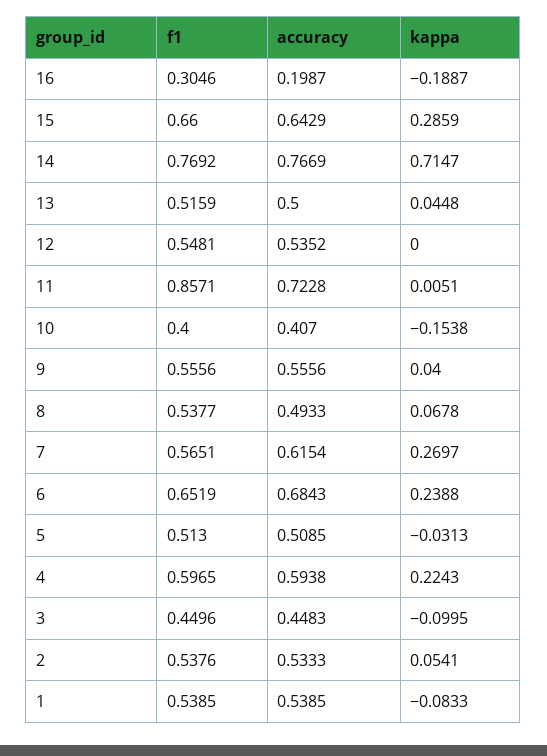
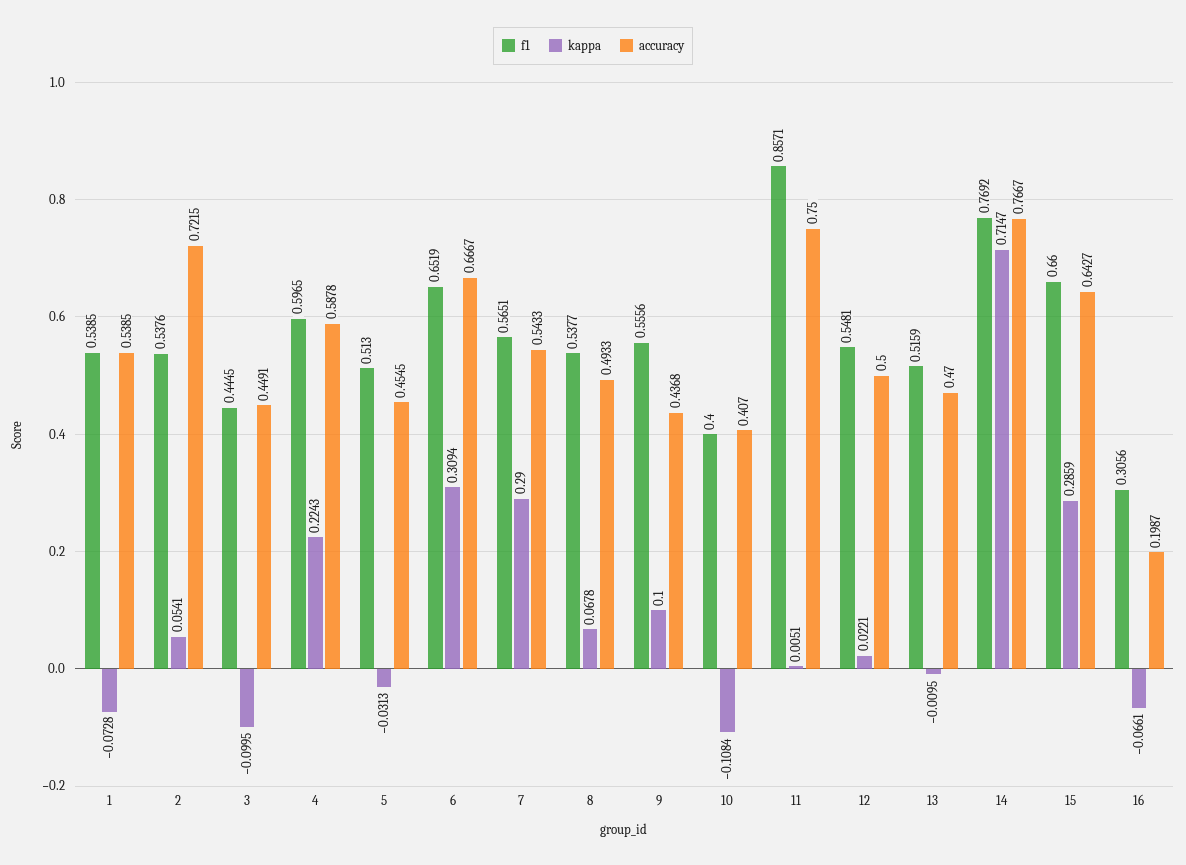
f1, 16: 0.3046 -> 0.3056
kappa, 16: -0.1887 -> -0.0661
accuracy, 15: 0.6429 -> 0.6427
accuracy, 14: 0.7669 -> 0.7667
accuracy, 13: 0.5 -> 0.47
kappa, 13: 0.0448 -> -0.0095
accuracy, 12: 0.5352 -> 0.5
kappa, 12: 0 -> 0.0221
accuracy, 11: 0.7228 -> 0.75
kappa, 10: -0.1538 -> -0.1084
accuracy, 9: 0.5556 -> 0.4368
kappa, 9: 0.04 -> 0.1
accuracy, 7: 0.6154 -> 0.5433
kappa, 7: 0.2697 -> 0.29
accuracy, 6: 0.6843 -> 0.6667
kappa, 6: 0.2388 -> 0.3094
accuracy, 5: 0.5085 -> 0.4545
accuracy, 4: 0.5938 -> 0.5878
f1, 3: 0.4496 -> 0.4445
accuracy, 3: 0.4483 -> 0.4491
accuracy, 2: 0.5333 -> 0.7215
kappa, 1: -0.0833 -> -0.0728

